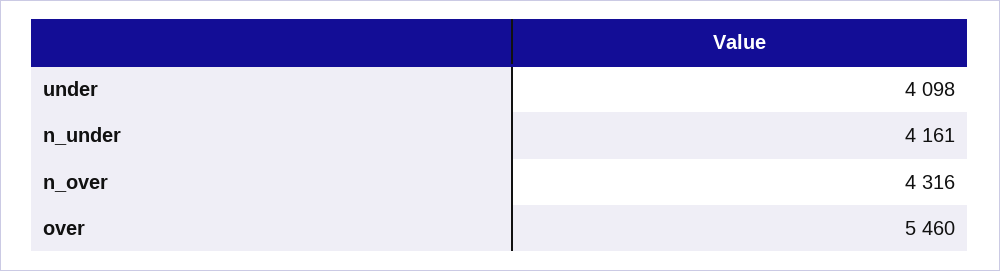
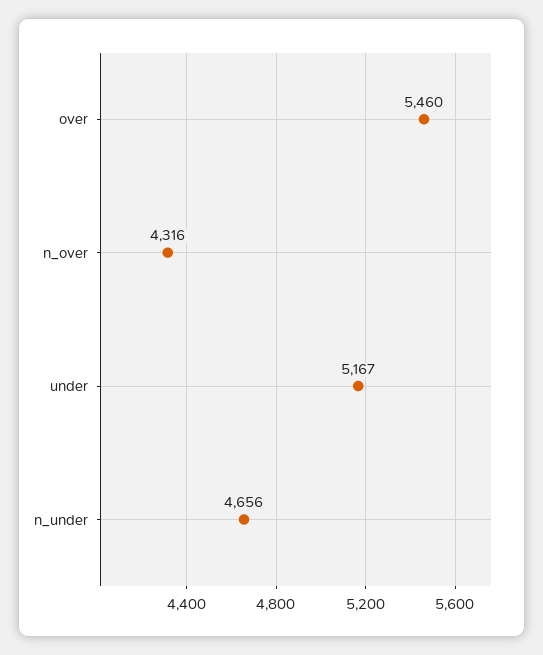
under: 4098 -> 5167
n_under: 4161 -> 4656

